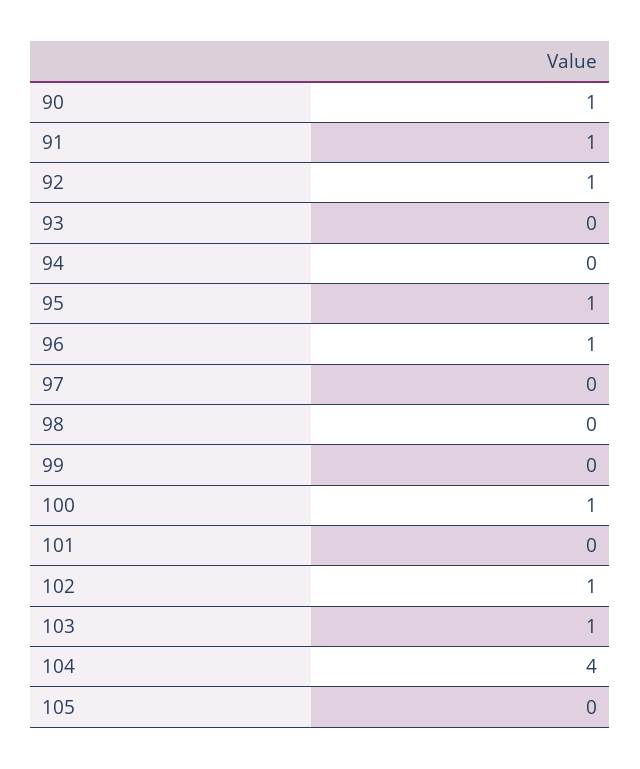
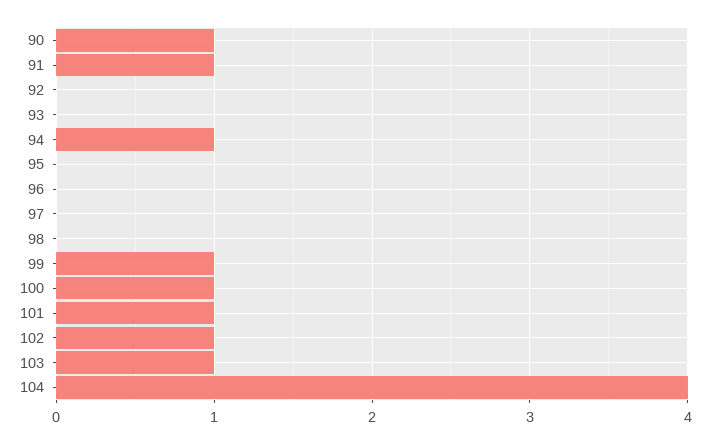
92: 1 -> 0
94: 0 -> 1
95: 1 -> 0
96: 1 -> 0
99: 0 -> 1
101: 0 -> 1
105: 0 -> none

